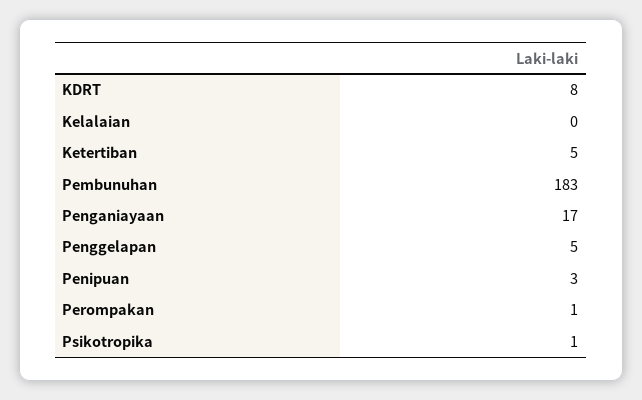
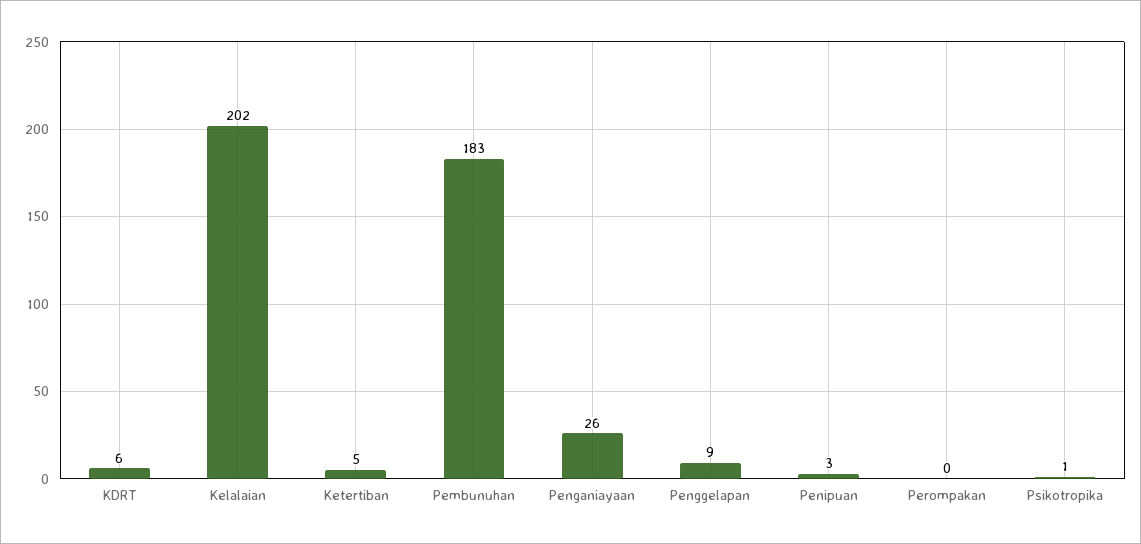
KDRT: 8 -> 6
Kelalaian: 0 -> 202
Penganiayaan: 17 -> 26
Penggelapan: 5 -> 9
Perompakan: 1 -> 0

